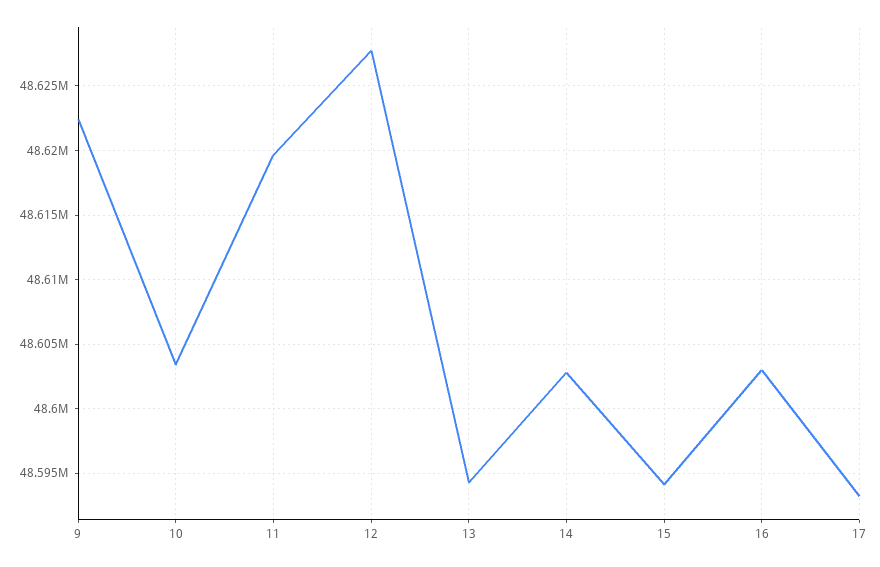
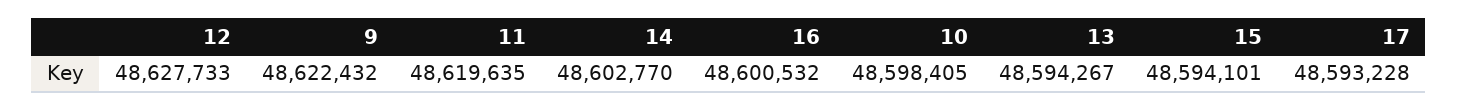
10: 48603500 -> 48598405
16: 48603000 -> 48600532

